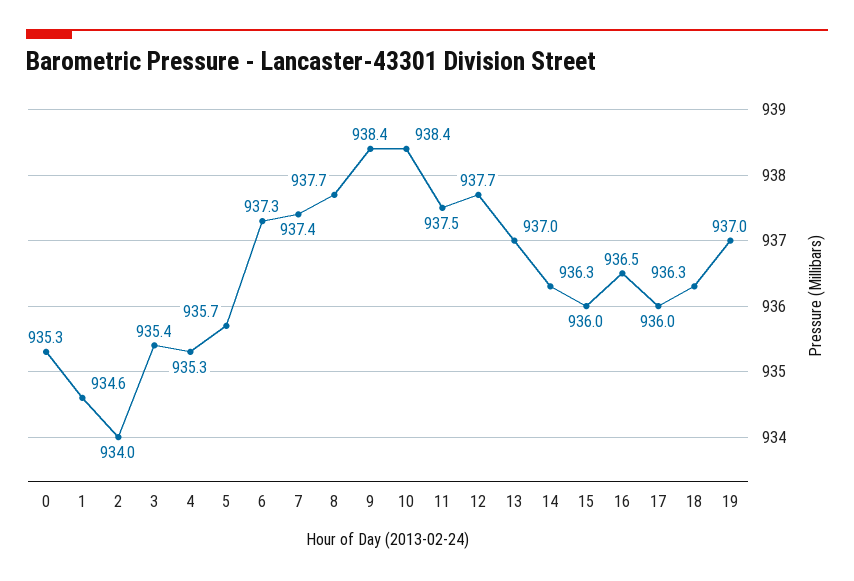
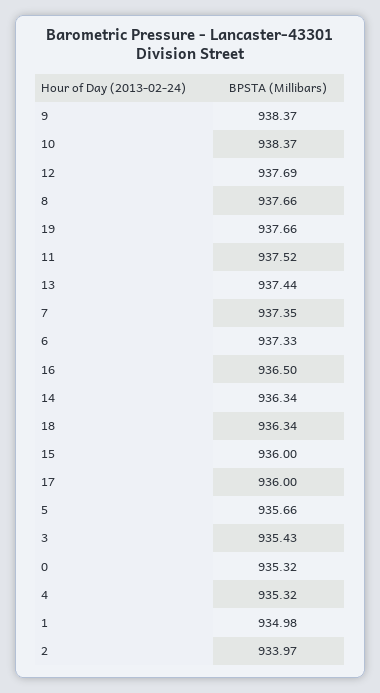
1: 934.6 -> 934.98
13: 937 -> 937.44
19: 937 -> 937.66

